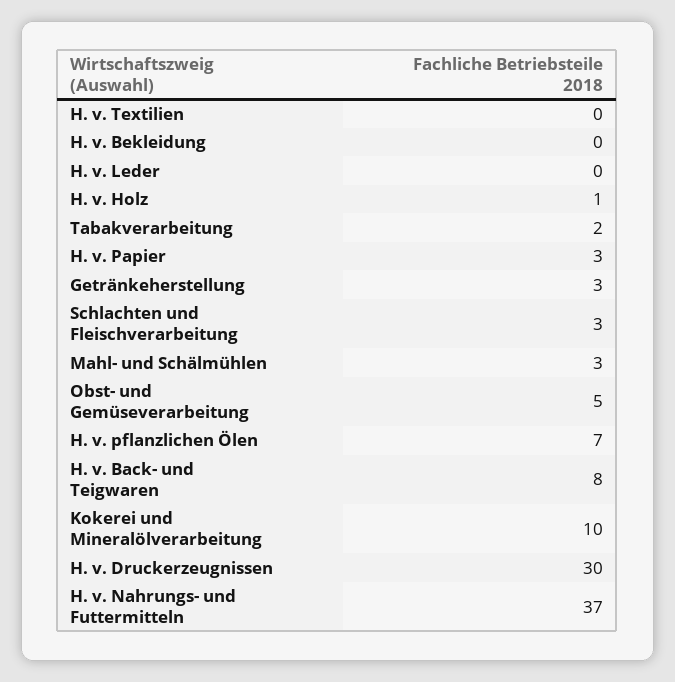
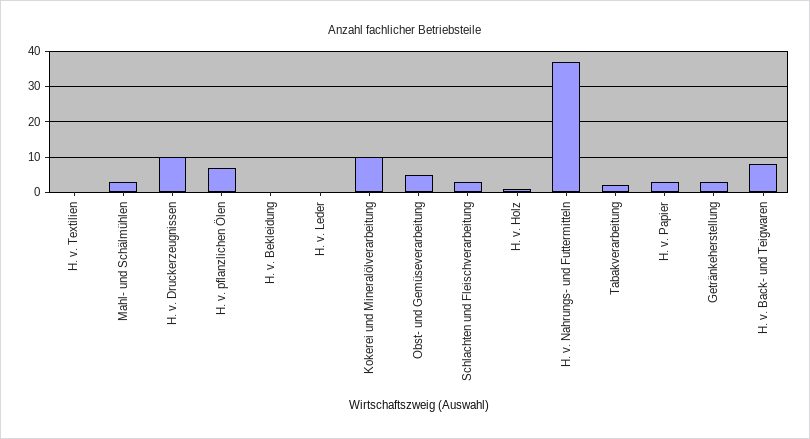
H. v. Druckerzeugnissen: 30 -> 10

